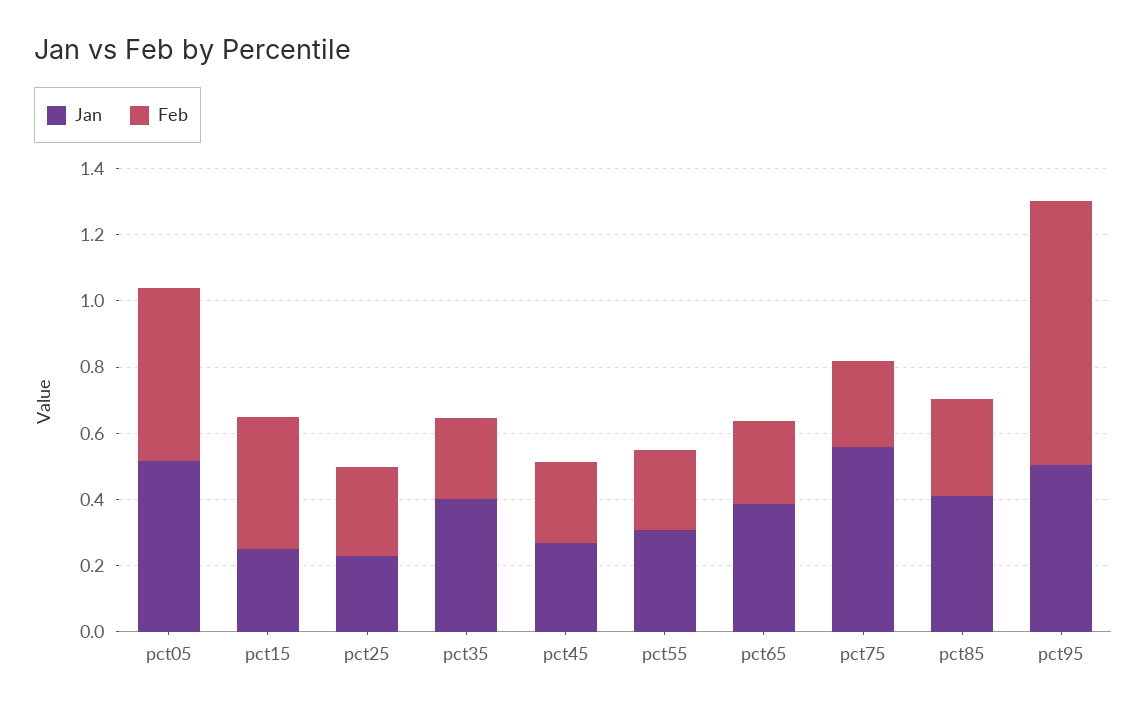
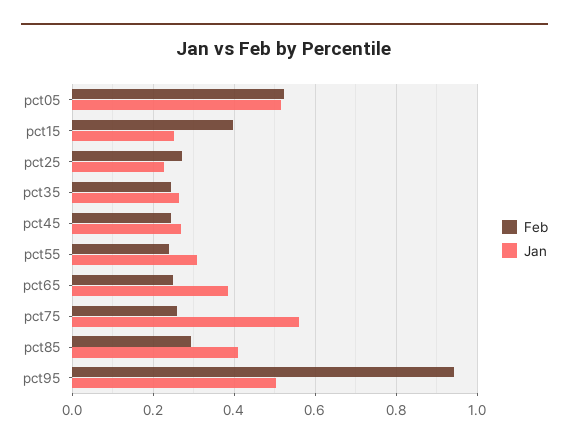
Jan, pct35: 0.4 -> 0.26
Feb, pct95: 0.8 -> 0.94

